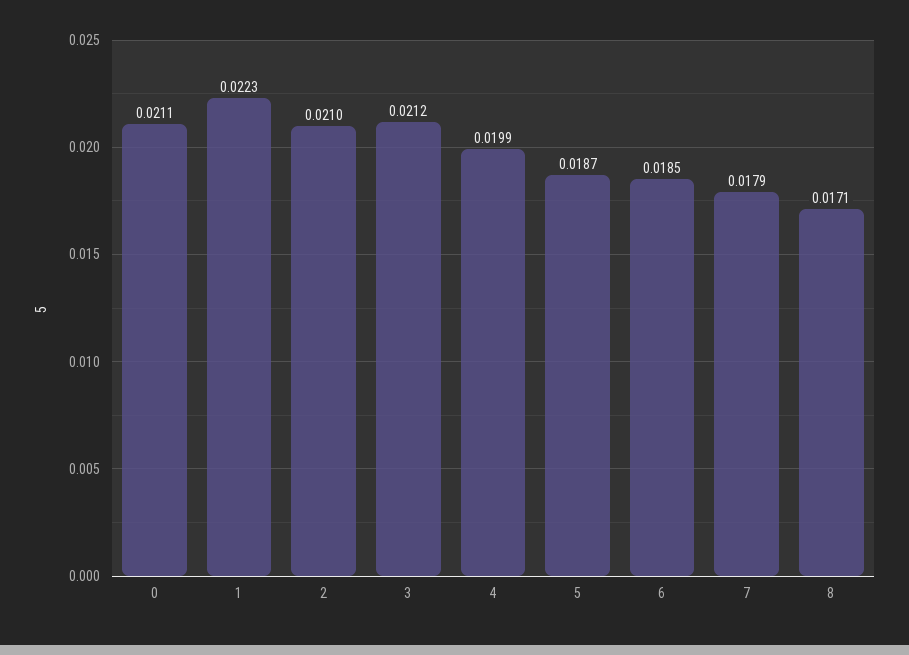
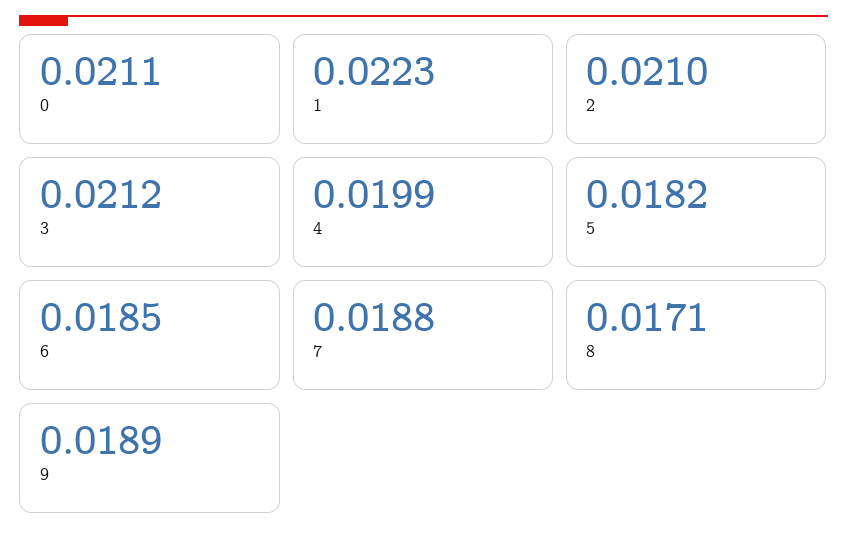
5: 0.0187 -> 0.0182
7: 0.0179 -> 0.0188
9: none -> 0.0189

